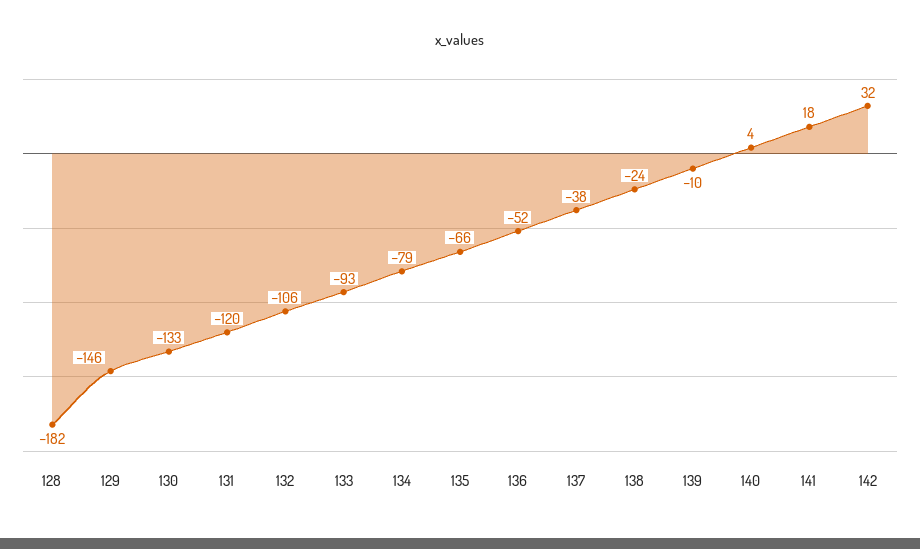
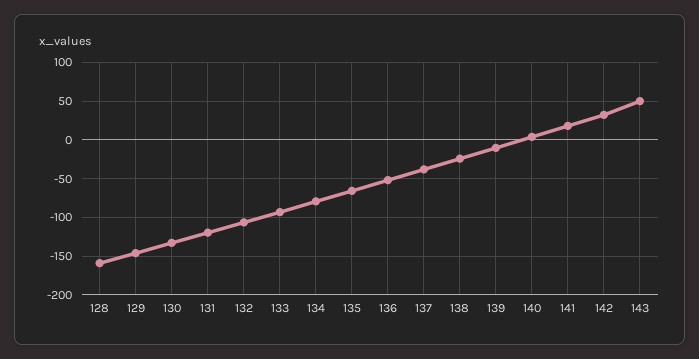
128: -182 -> -160
143: none -> 50

